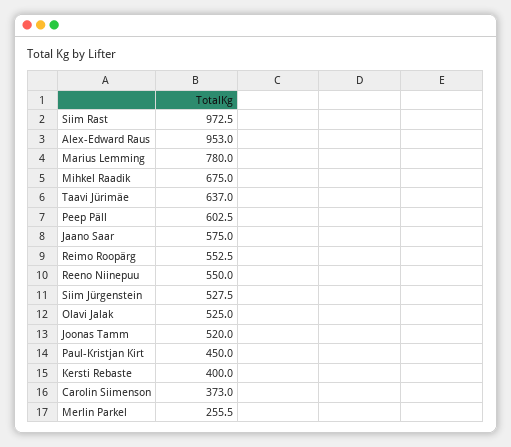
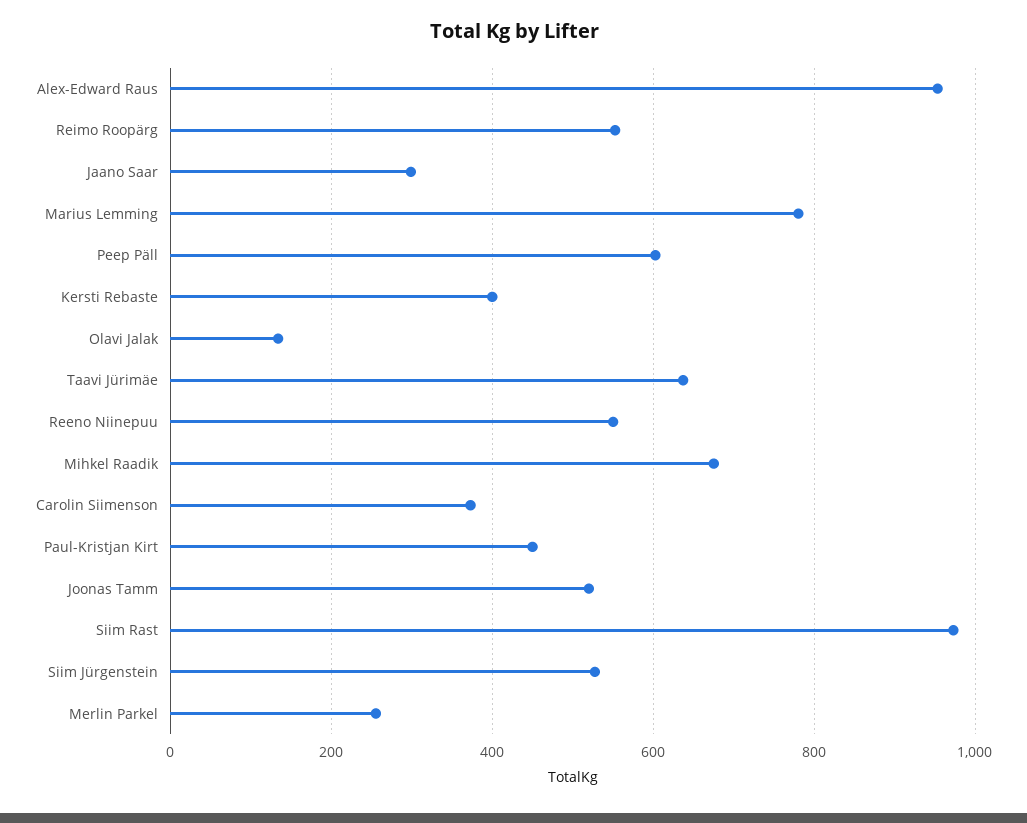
Jaano Saar: 575 -> 300
Olavi Jalak: 525 -> 140

